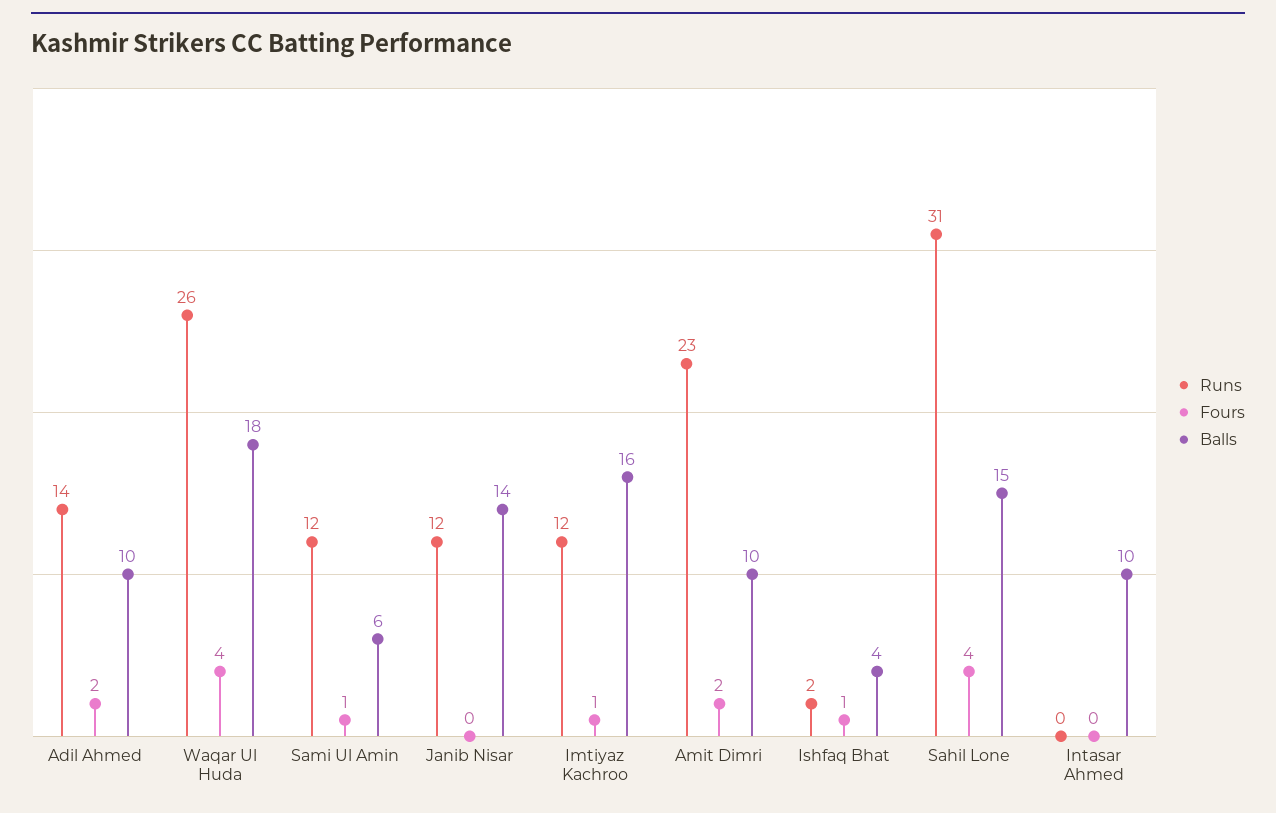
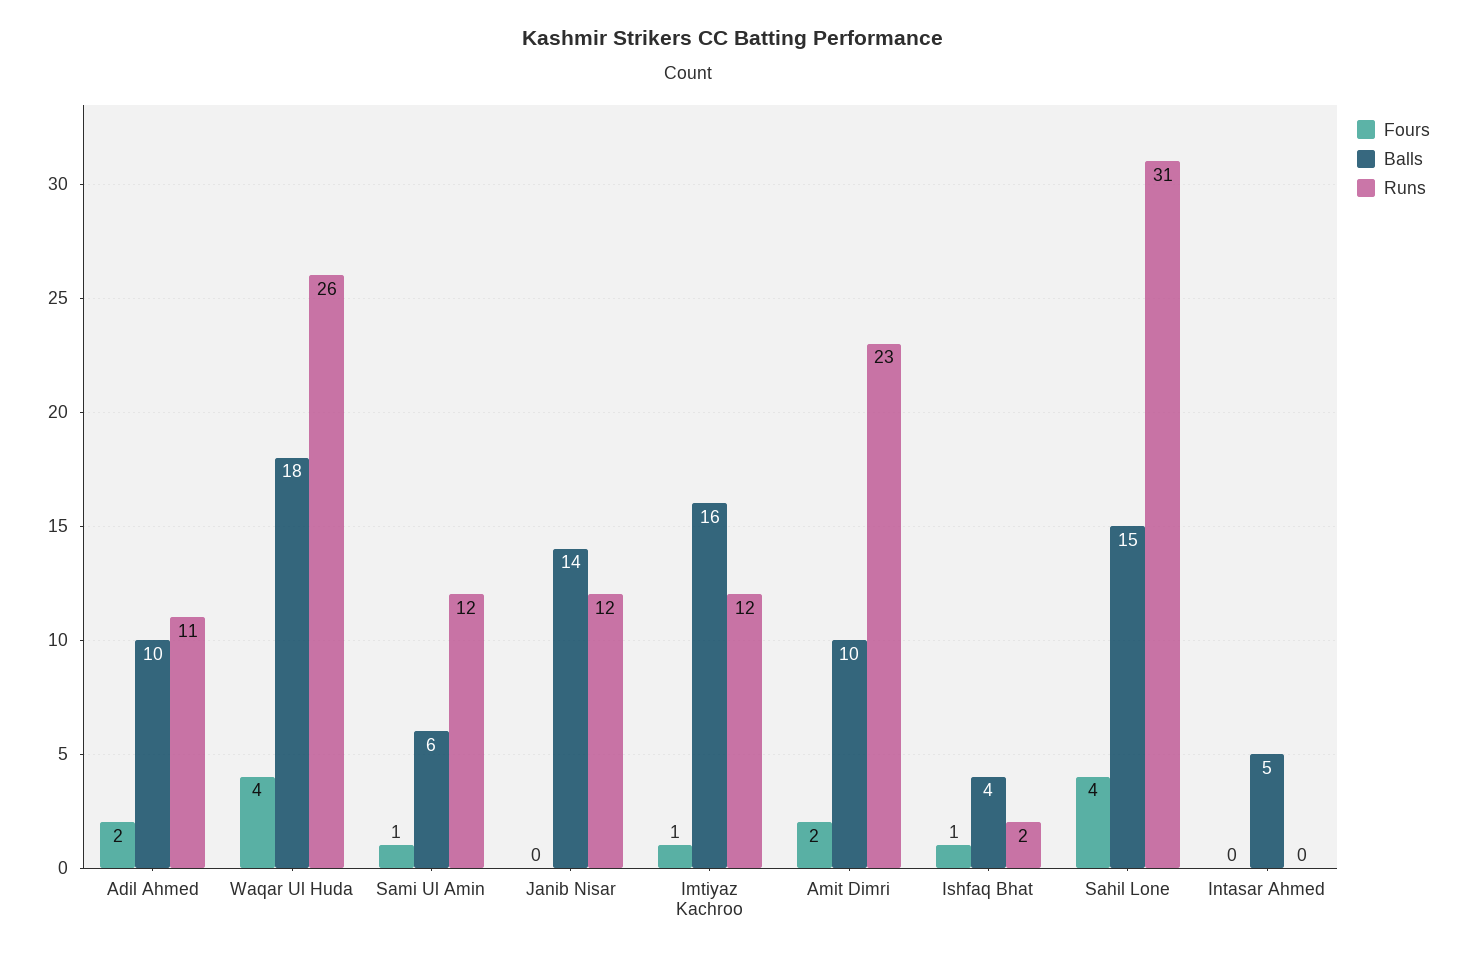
Runs, Adil Ahmed: 14 -> 11
Balls, Intasar Ahmed: 10 -> 5

